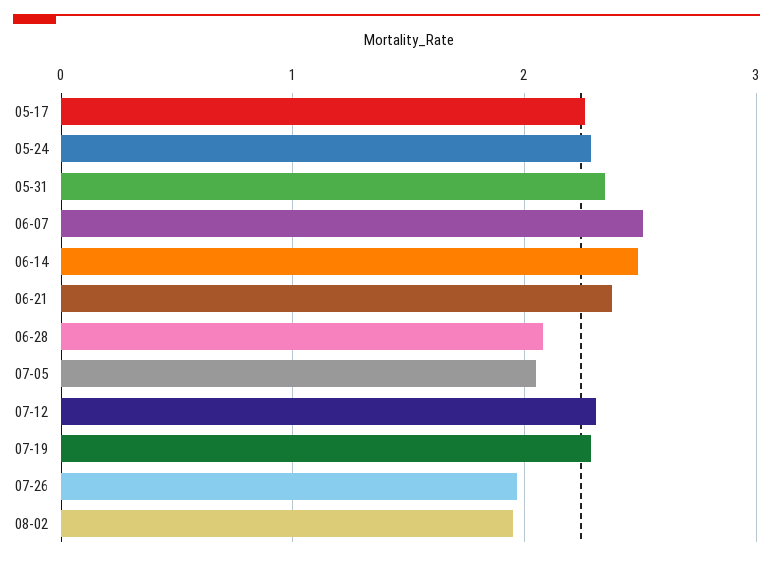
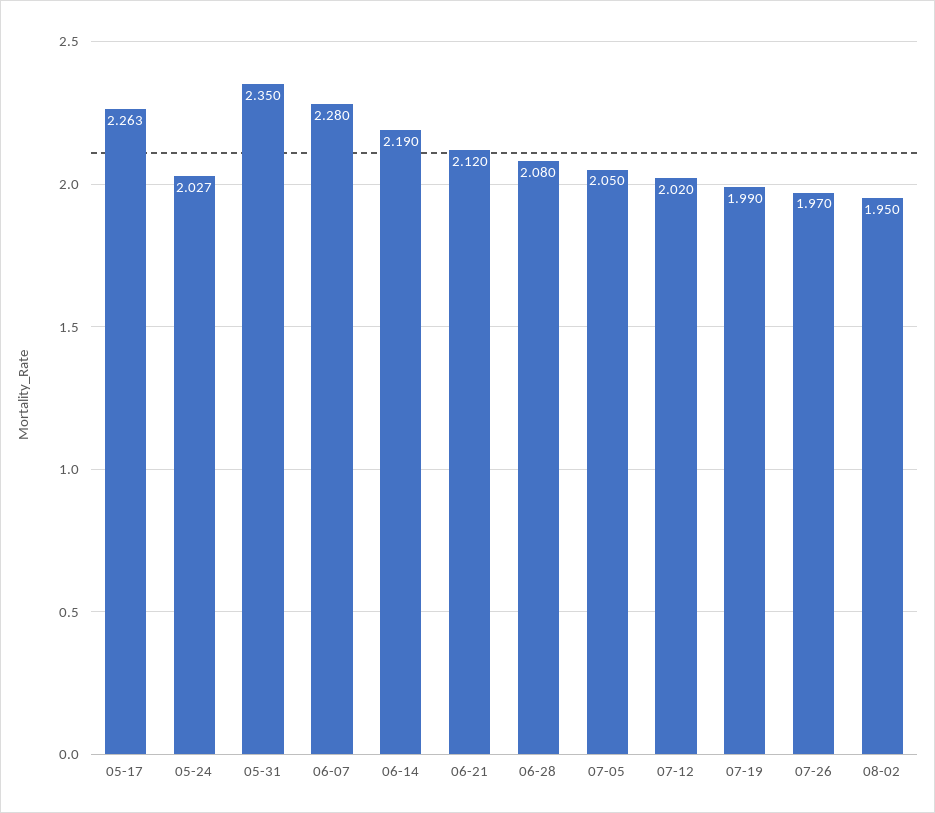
05-24: 2.3 -> 2.027
06-07: 2.5 -> 2.28
06-14: 2.5 -> 2.19
06-21: 2.4 -> 2.12
07-12: 2.3 -> 2.02
07-19: 2.3 -> 1.99

